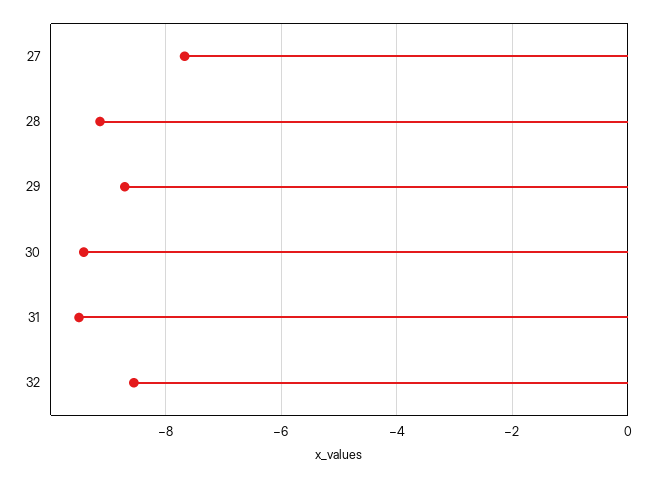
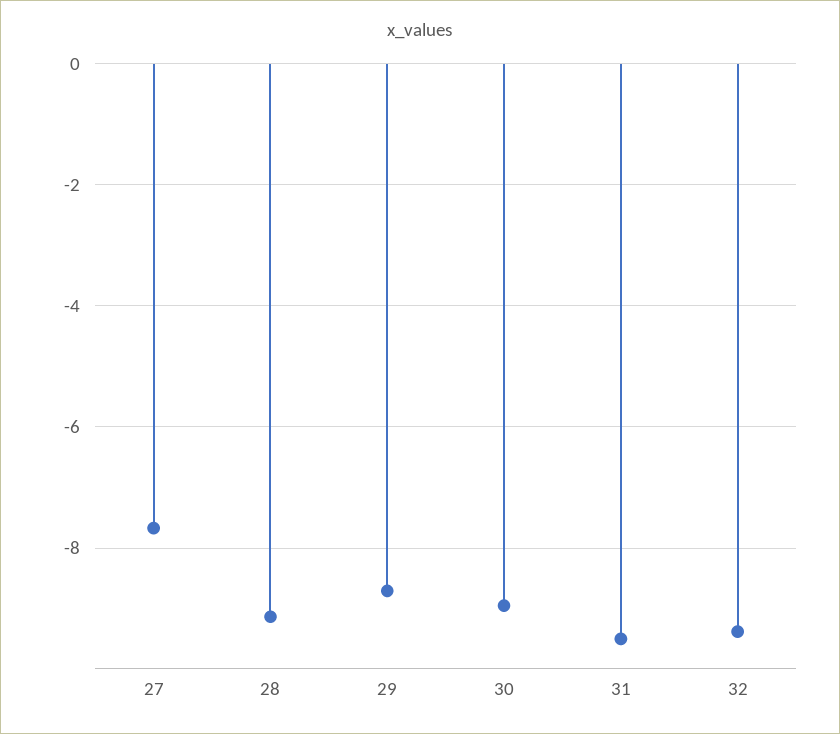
30: -9.4 -> -9
32: -8.6 -> -9.4

